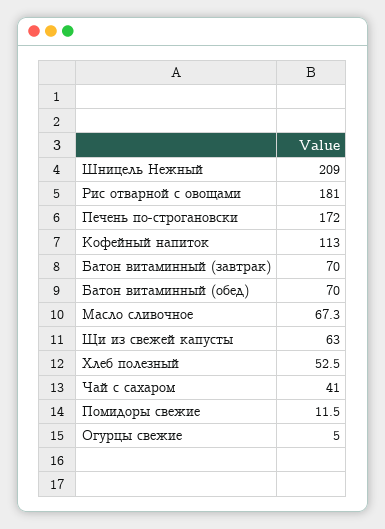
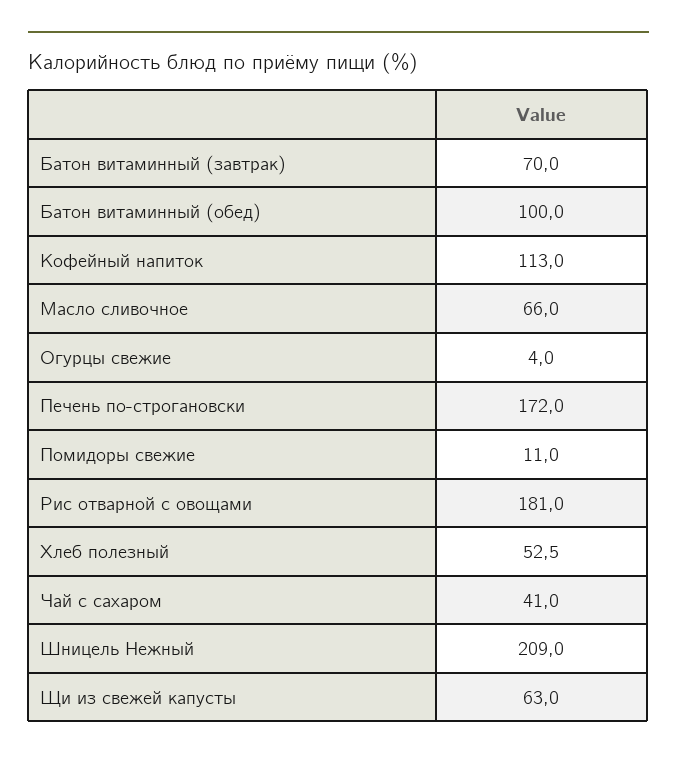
Батон витаминный (обед): 70 -> 100
Масло сливочное: 67.3 -> 66
Помидоры свежие: 11.5 -> 11
Огурцы свежие: 5 -> 4

